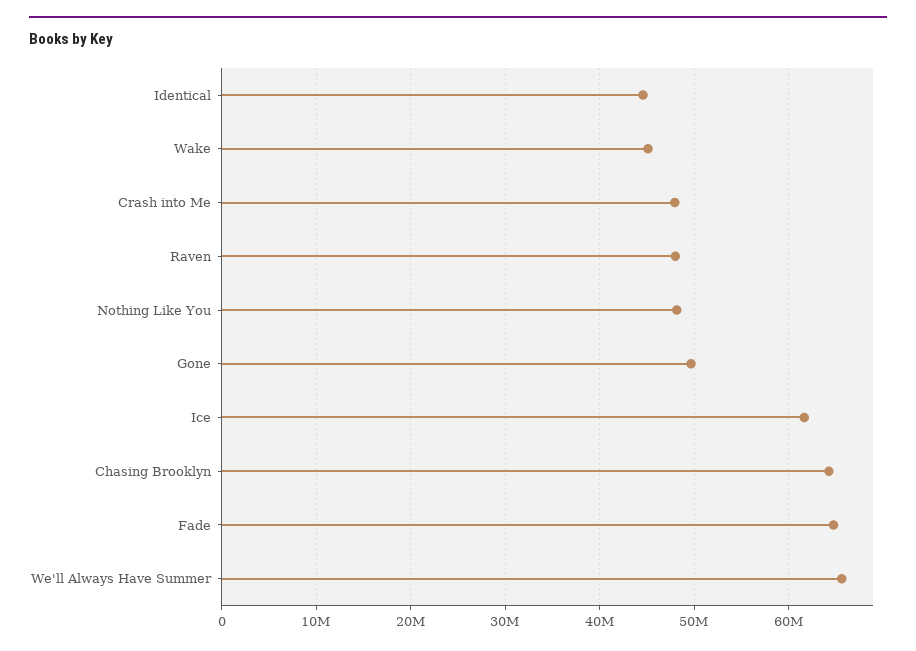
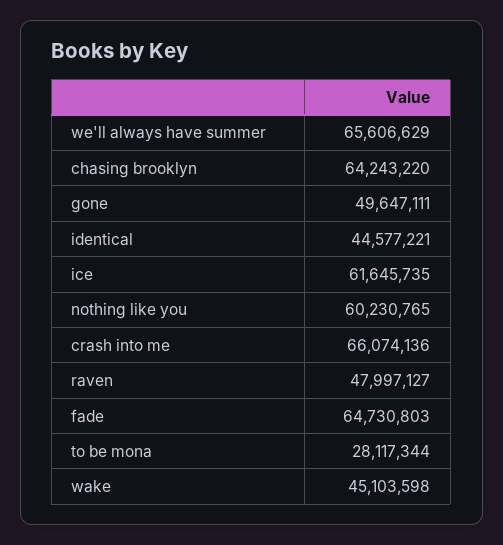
Crash into Me: 48000000 -> 66074136
Nothing Like You: 48000000 -> 60230765
to be mona: none -> 28117344

